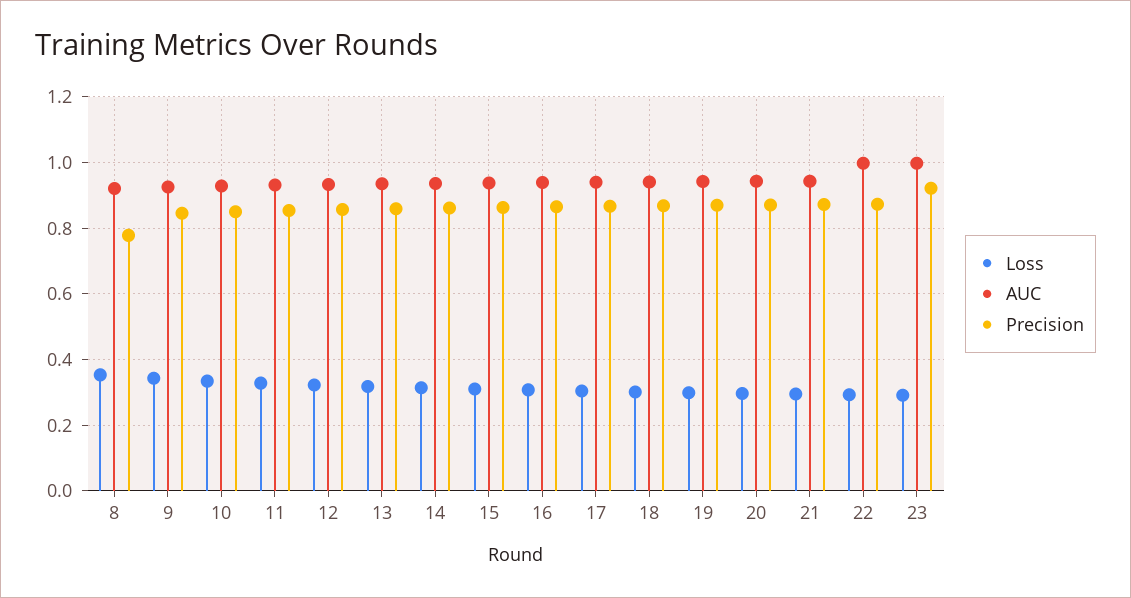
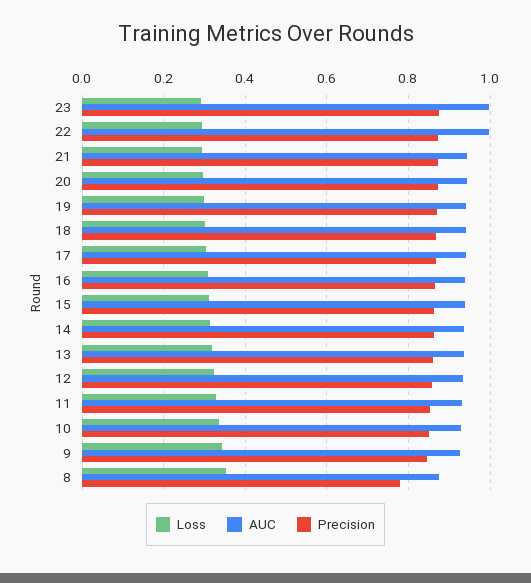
AUC, 8: 0.92 -> 0.88
Precision, 23: 0.92 -> 0.88

